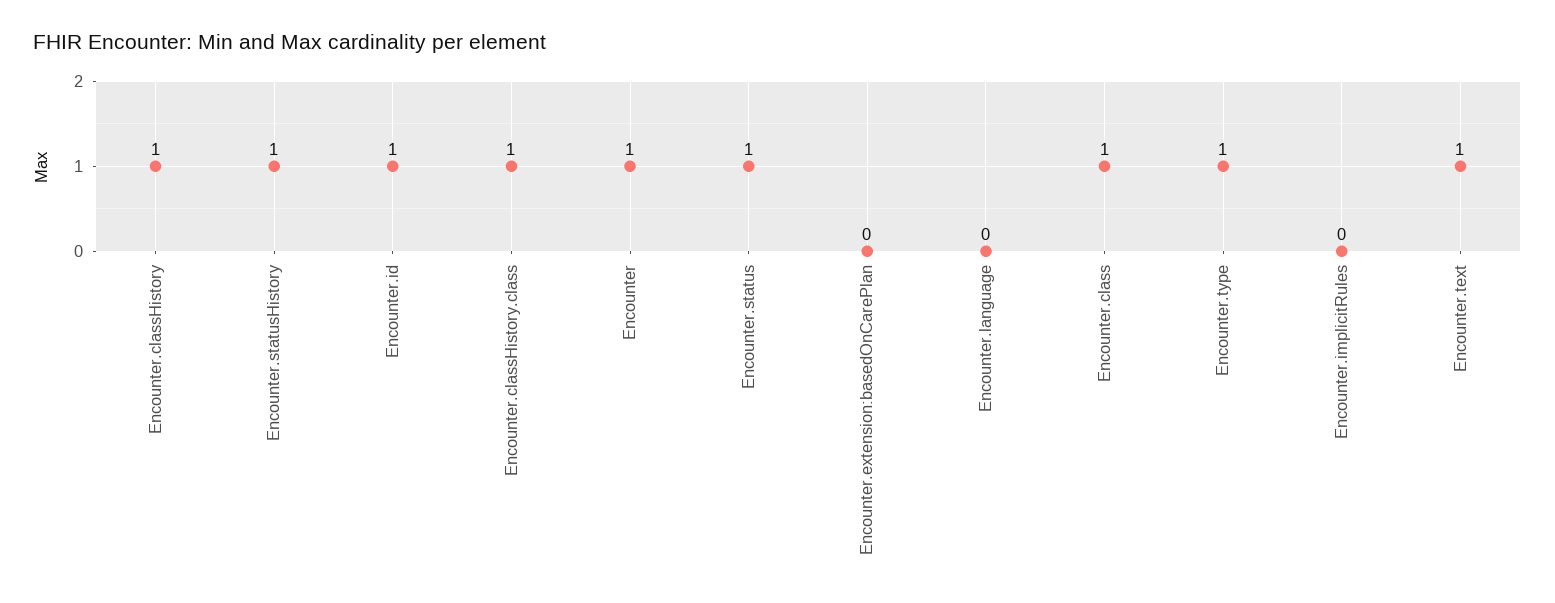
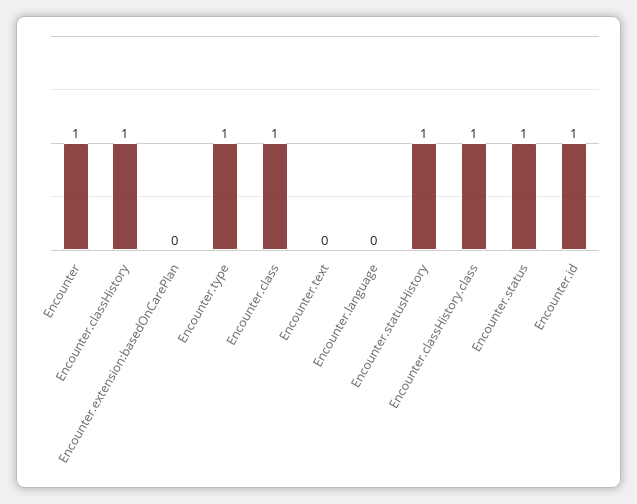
Encounter.implicitRules: 0 -> none
Encounter.text: 1 -> 0

